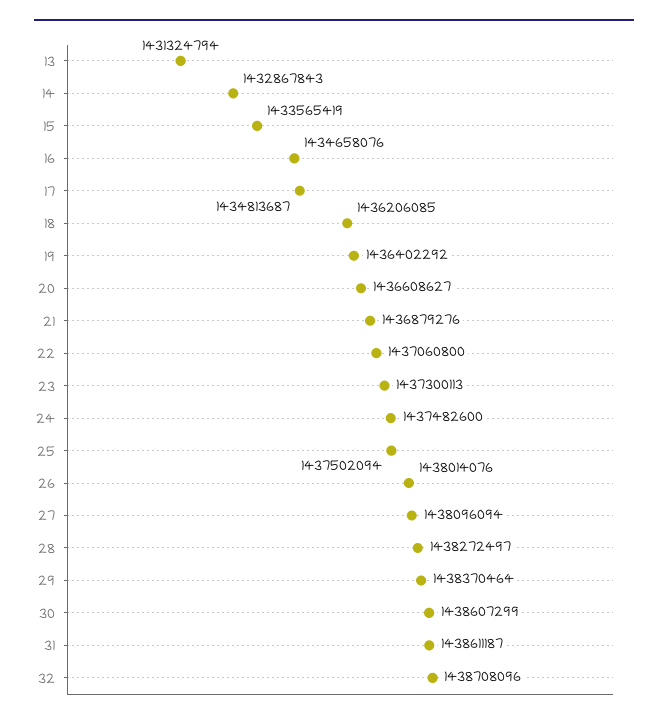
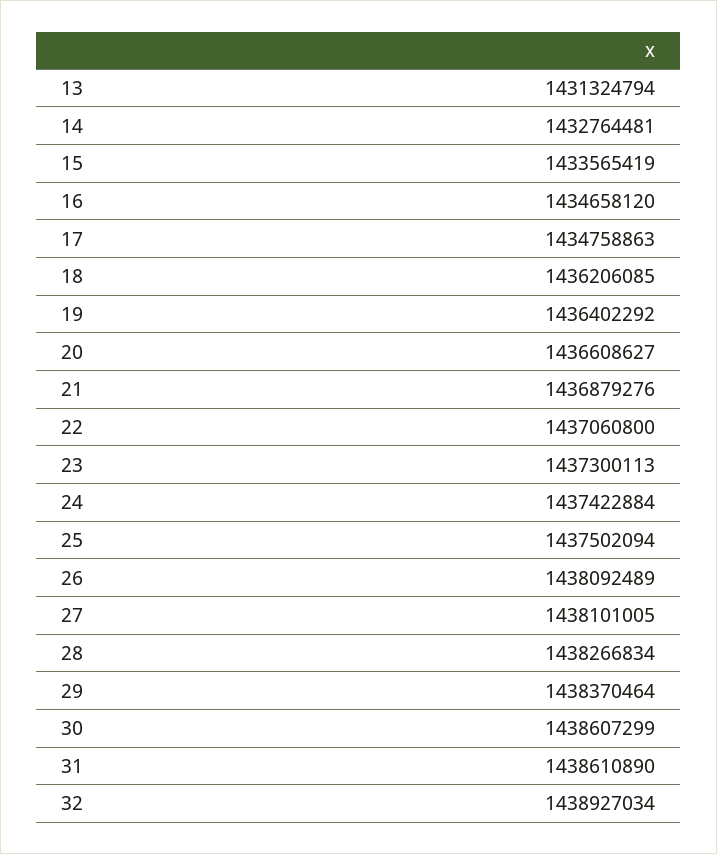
14: 1432867843 -> 1432764481
16: 1434658076 -> 1434658120
17: 1434813687 -> 1434758863
24: 1437482600 -> 1437422884
26: 1438014076 -> 1438092489
27: 1438096094 -> 1438101005
28: 1438272497 -> 1438266834
31: 1438611187 -> 1438610890
32: 1438708096 -> 1438927034

